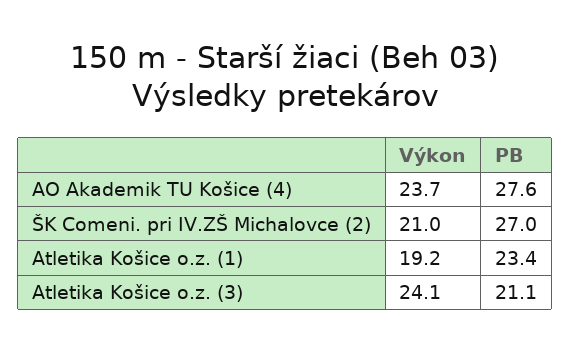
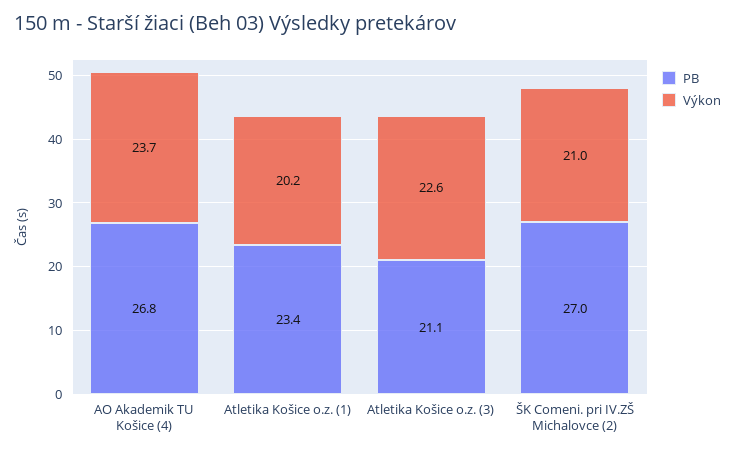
PB, AO Akademik TU Košice (4): 27.6 -> 26.8
Výkon, Atletika Košice o.z. (1): 19.2 -> 20.2
Výkon, Atletika Košice o.z. (3): 24.1 -> 22.6

